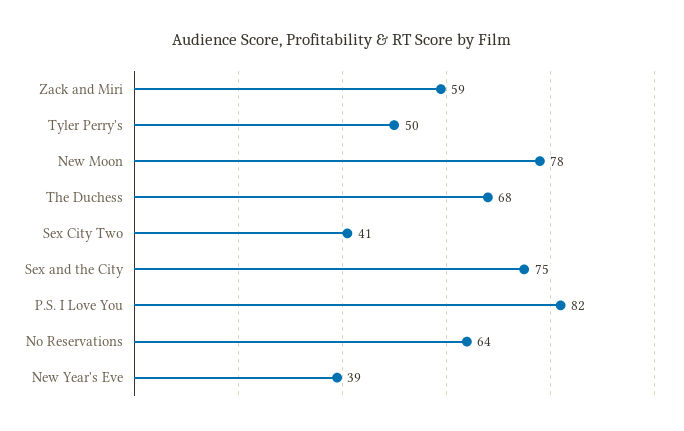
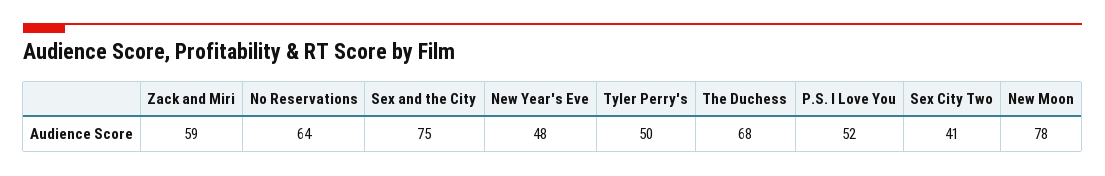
P.S. I Love You: 82 -> 52
New Year's Eve: 39 -> 48

